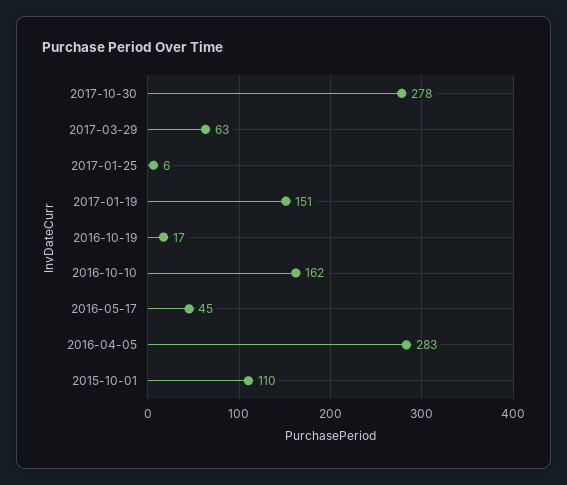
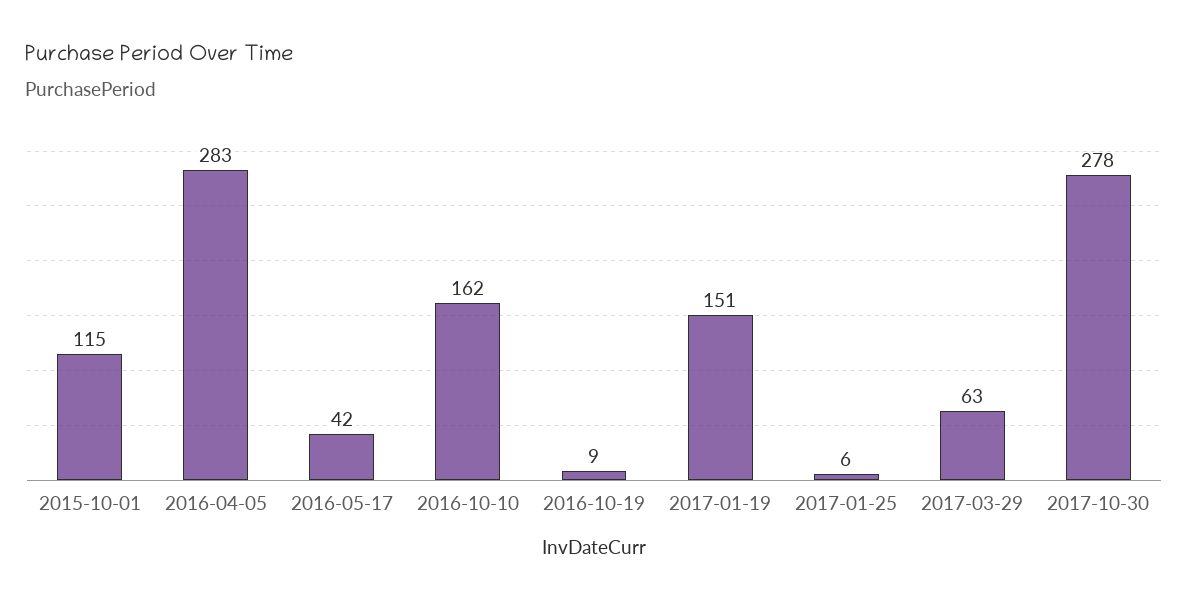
2016-10-19: 17 -> 9
2016-05-17: 45 -> 42
2015-10-01: 110 -> 115

